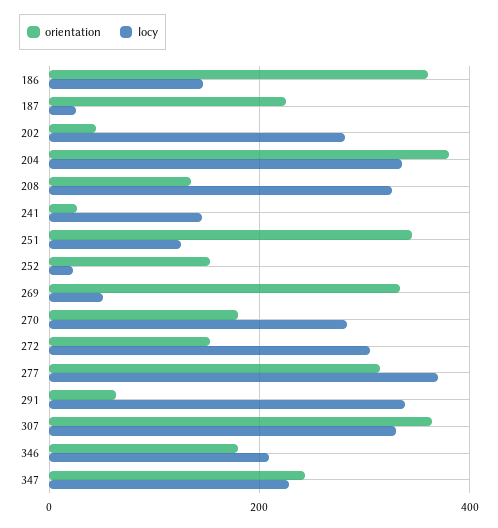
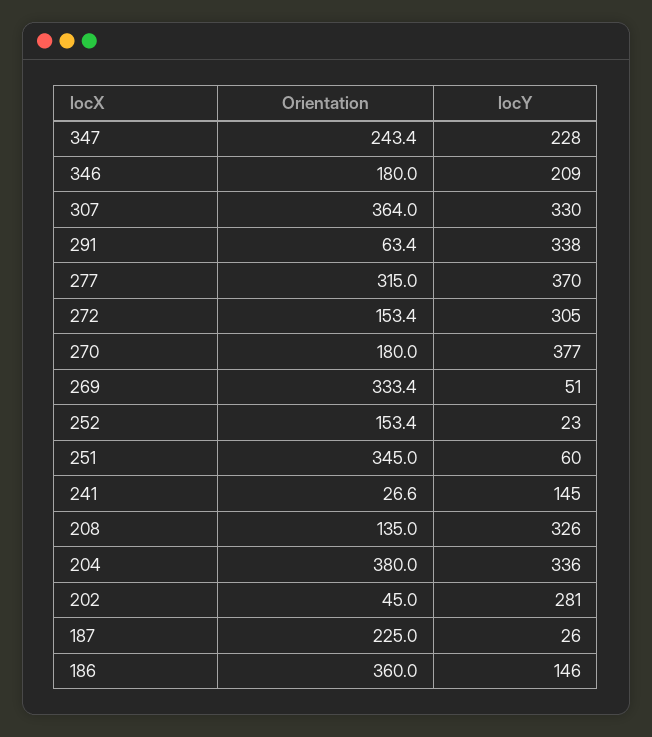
locy, 251: 120 -> 60
locy, 270: 280 -> 377

